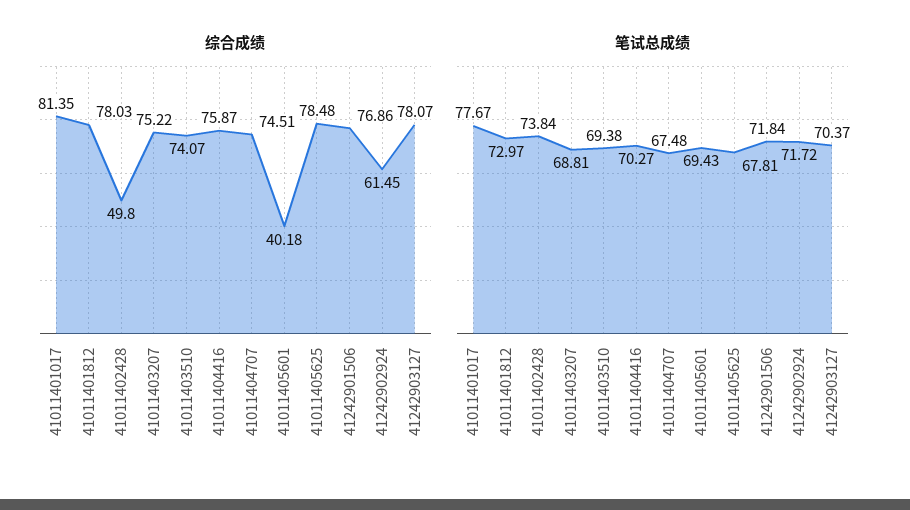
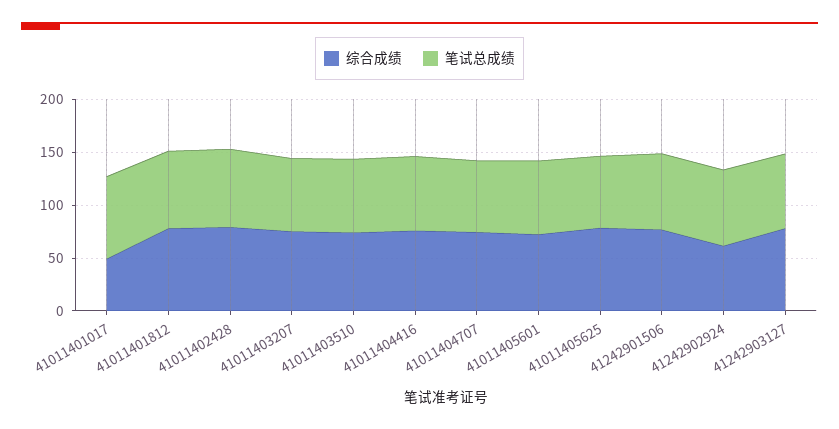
综合成绩, 41011401017: 81.35 -> 50
综合成绩, 41011402428: 49.8 -> 80
综合成绩, 41011405601: 40.18 -> 70

